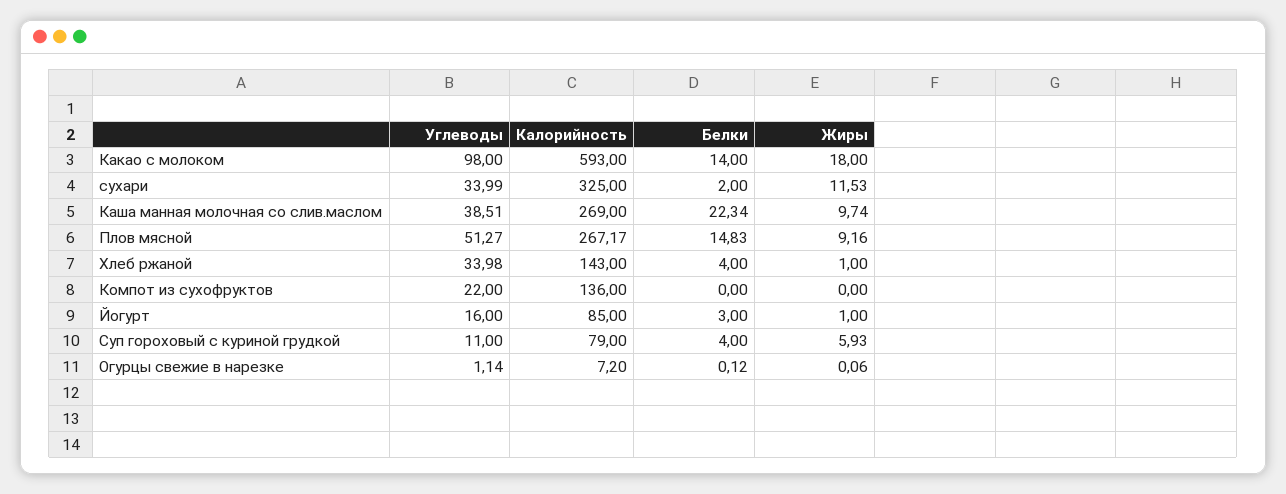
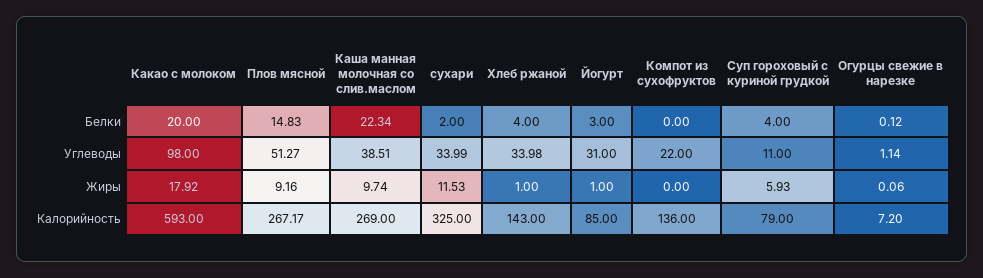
Белки, Какао с молоком: 14 -> 20
Жиры, Какао с молоком: 18 -> 17.92
Углеводы, Йогурт: 16 -> 31

